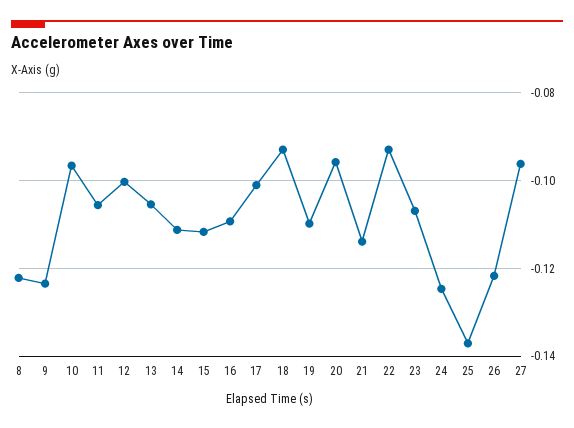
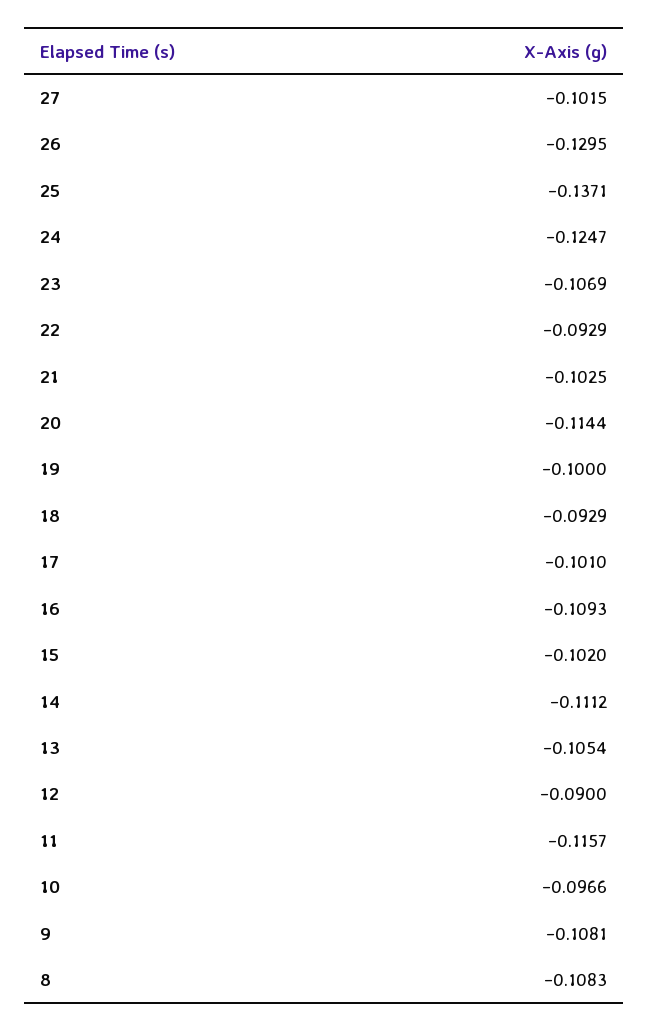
8: -0.122 -> -0.1083
9: -0.124 -> -0.1081
11: -0.106 -> -0.1157
12: -0.1 -> -0.09
15: -0.112 -> -0.102
19: -0.11 -> -0.1
20: -0.096 -> -0.1144
21: -0.114 -> -0.1025
26: -0.122 -> -0.1295
27: -0.096 -> -0.1015

